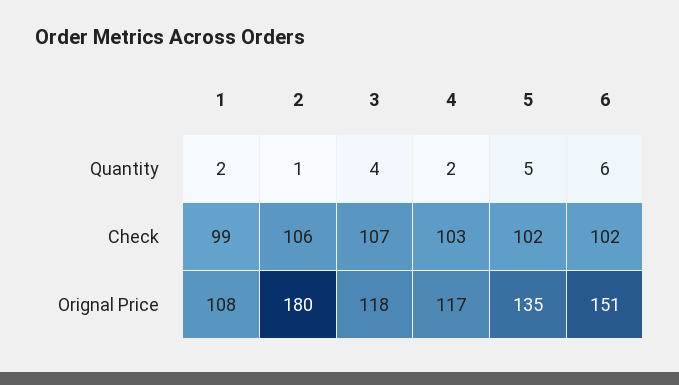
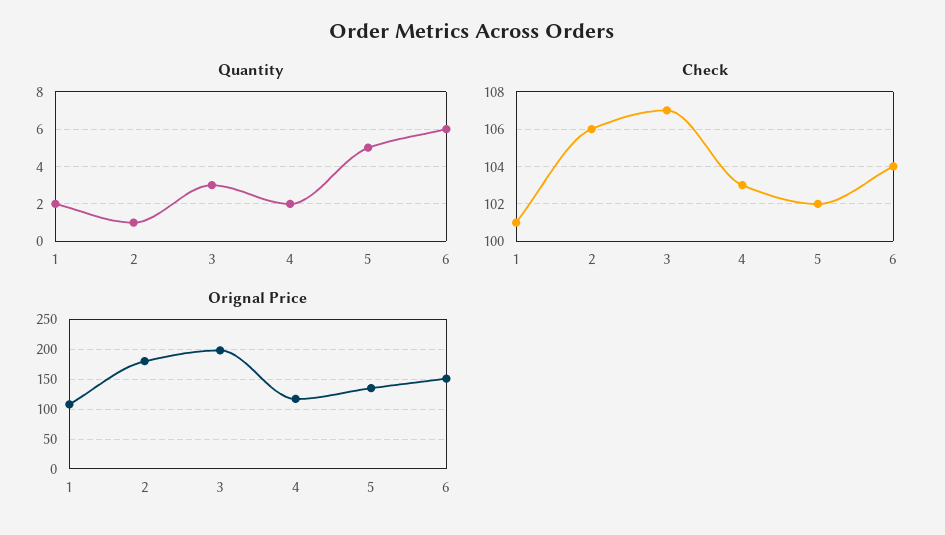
Quantity, 3: 4 -> 3
Check, 1: 99 -> 101
Check, 6: 102 -> 104
Orignal Price, 3: 118 -> 200

